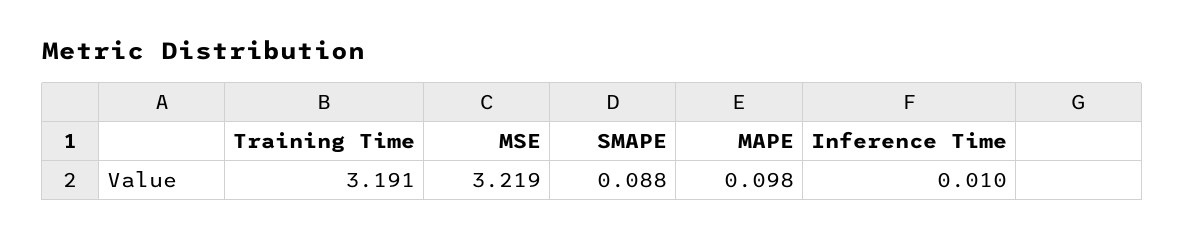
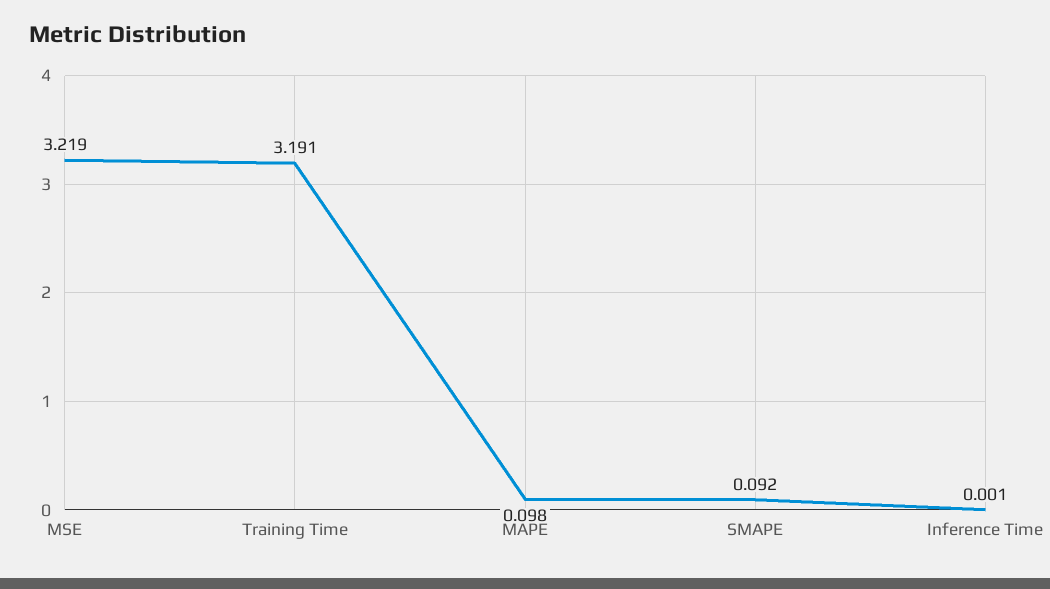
SMAPE: 0.088 -> 0.092
Inference Time: 0.01 -> 0.001

